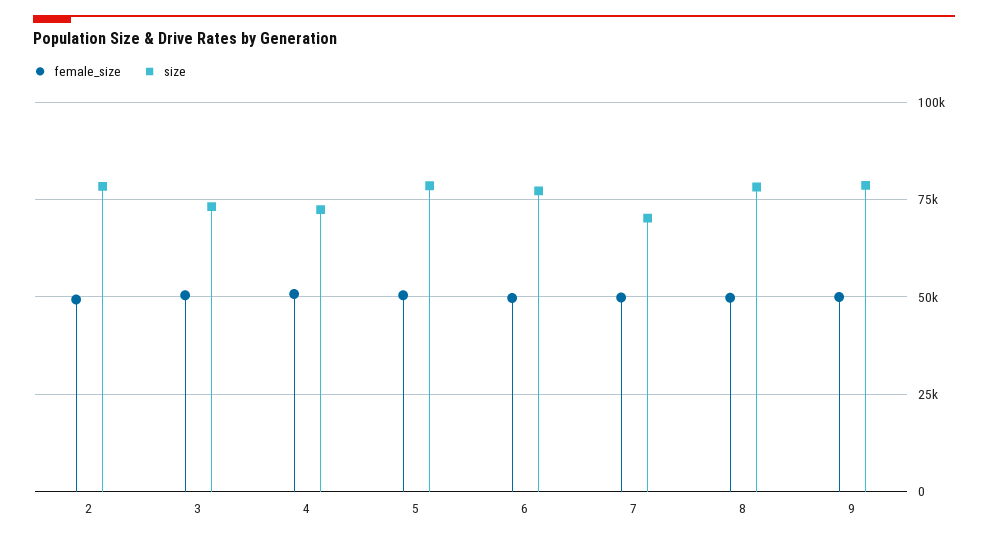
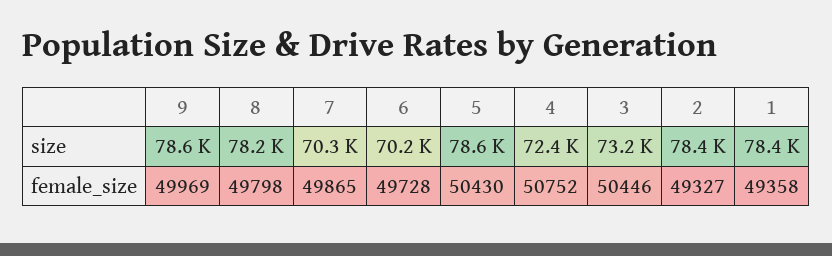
size, 6: 77500 -> 70200
size, 1: none -> 78400
female_size, 1: none -> 49358

